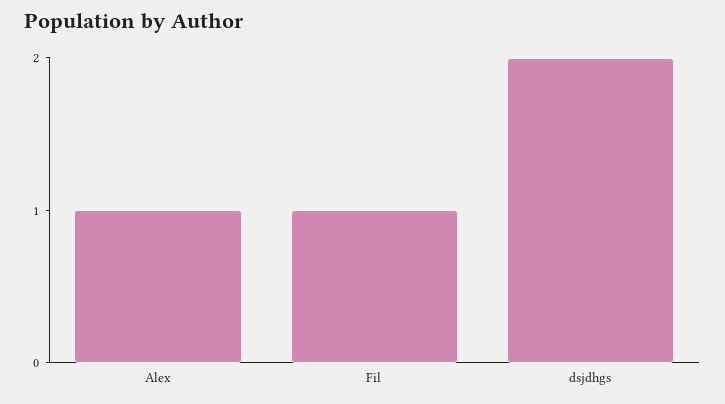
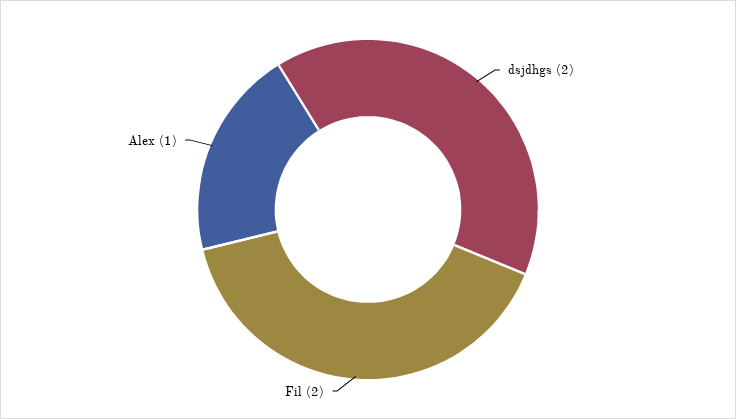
Fil: 1 -> 2

